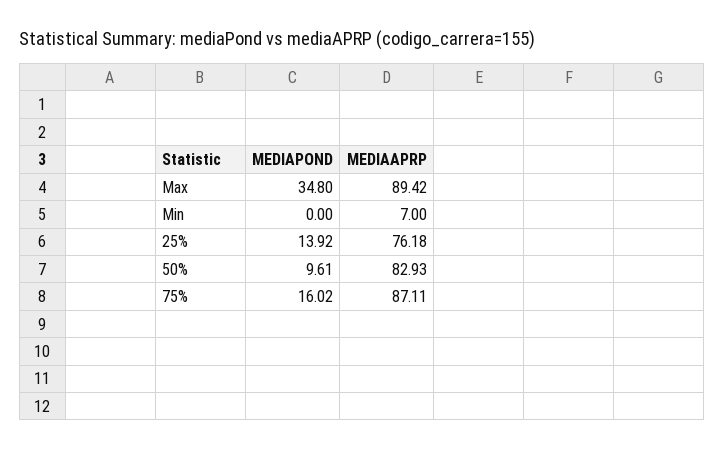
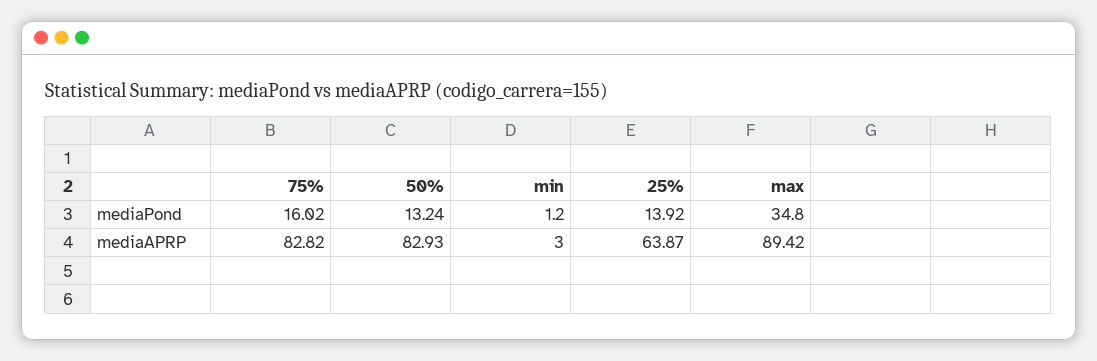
MEDIAPOND, Min: 0 -> 1.2
MEDIAAPRP, Min: 7 -> 3
MEDIAAPRP, 25%: 76.18 -> 63.87
MEDIAPOND, 50%: 9.61 -> 13.24
MEDIAAPRP, 75%: 87.11 -> 82.82

